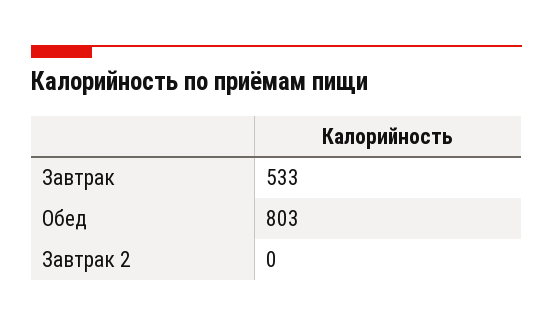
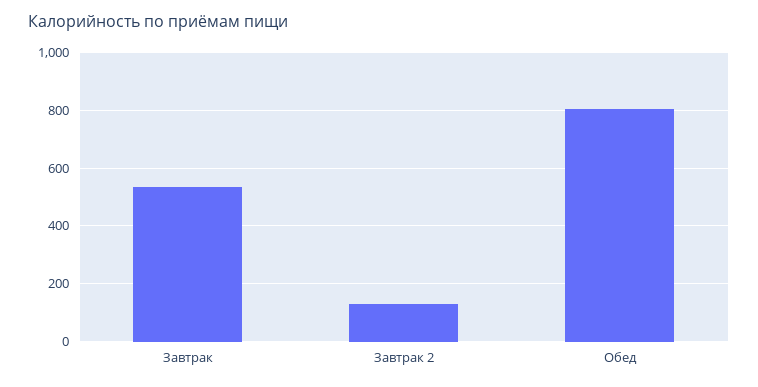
Завтрак 2: 0 -> 125

